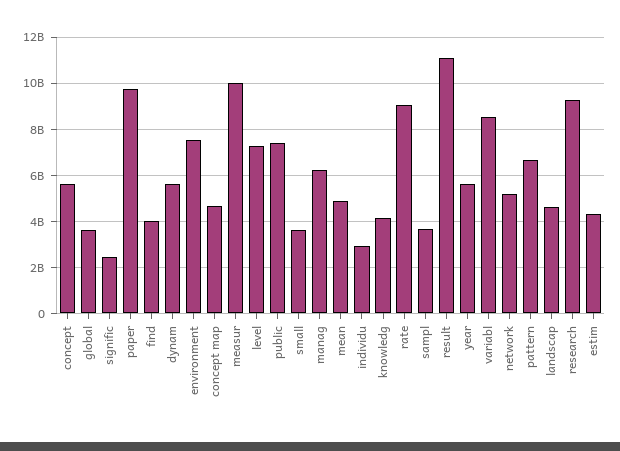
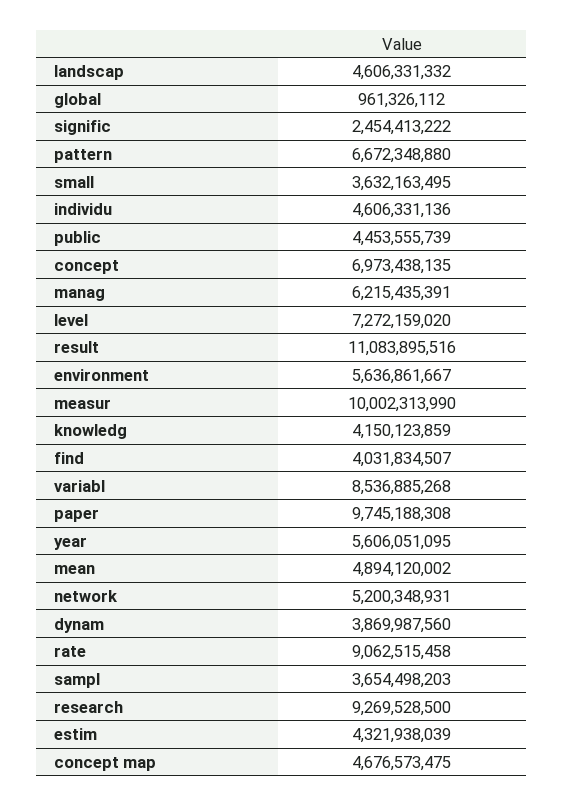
concept: 5500000000 -> 6973438135
global: 3500000000 -> 961326112
dynam: 5500000000 -> 3869987560
environment: 7500000000 -> 5636861667
public: 7500000000 -> 4453555739
individu: 3000000000 -> 4606331136

